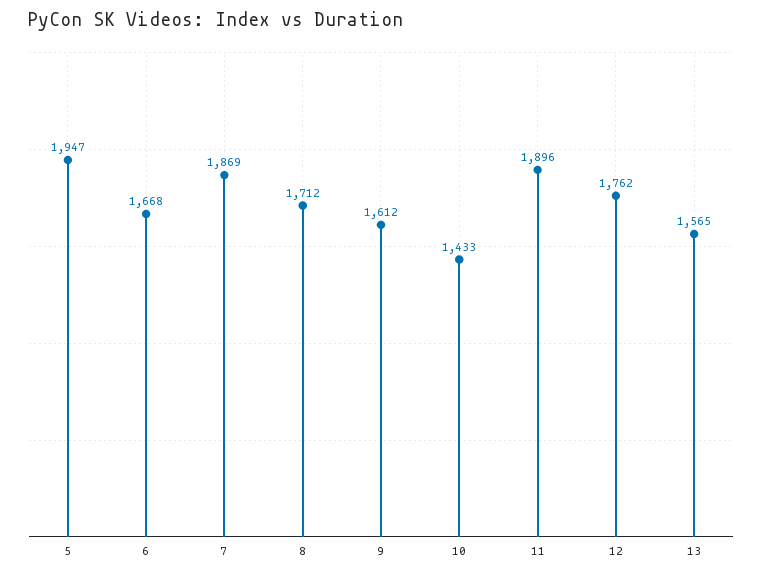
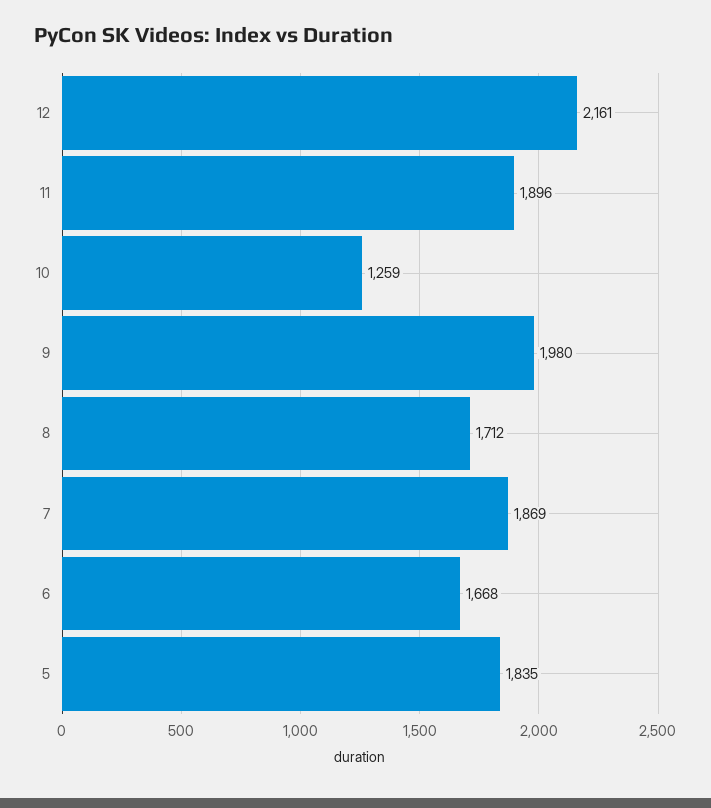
5: 1947 -> 1835
9: 1612 -> 1980
10: 1433 -> 1259
12: 1762 -> 2161
13: 1565 -> none

